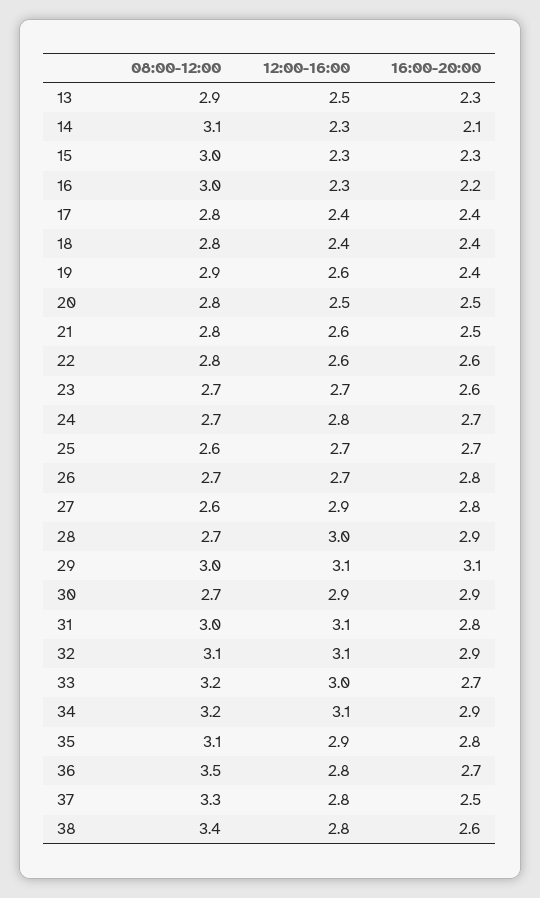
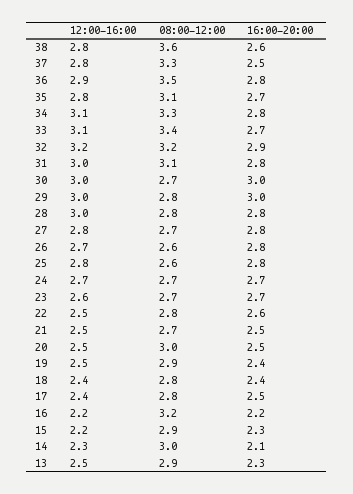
08:00-12:00, 14: 3.1 -> 3
08:00-12:00, 15: 3 -> 2.9
12:00-16:00, 15: 2.3 -> 2.2
08:00-12:00, 16: 3 -> 3.2
12:00-16:00, 16: 2.3 -> 2.2
16:00-20:00, 17: 2.4 -> 2.5
12:00-16:00, 19: 2.6 -> 2.5
08:00-12:00, 20: 2.8 -> 3
08:00-12:00, 21: 2.8 -> 2.7
12:00-16:00, 21: 2.6 -> 2.5
12:00-16:00, 22: 2.6 -> 2.5
12:00-16:00, 23: 2.7 -> 2.6
16:00-20:00, 23: 2.6 -> 2.7
12:00-16:00, 24: 2.8 -> 2.7
12:00-16:00, 25: 2.7 -> 2.8
16:00-20:00, 25: 2.7 -> 2.8
08:00-12:00, 26: 2.7 -> 2.6
08:00-12:00, 27: 2.6 -> 2.7
12:00-16:00, 27: 2.9 -> 2.8
08:00-12:00, 28: 2.7 -> 2.8
16:00-20:00, 28: 2.9 -> 2.8
08:00-12:00, 29: 3 -> 2.8
12:00-16:00, 29: 3.1 -> 3
16:00-20:00, 29: 3.1 -> 3
12:00-16:00, 30: 2.9 -> 3
16:00-20:00, 30: 2.9 -> 3
08:00-12:00, 31: 3 -> 3.1
12:00-16:00, 31: 3.1 -> 3
08:00-12:00, 32: 3.1 -> 3.2
12:00-16:00, 32: 3.1 -> 3.2
08:00-12:00, 33: 3.2 -> 3.4
12:00-16:00, 33: 3 -> 3.1
08:00-12:00, 34: 3.2 -> 3.3
16:00-20:00, 34: 2.9 -> 2.8
12:00-16:00, 35: 2.9 -> 2.8
16:00-20:00, 35: 2.8 -> 2.7
12:00-16:00, 36: 2.8 -> 2.9
16:00-20:00, 36: 2.7 -> 2.8
08:00-12:00, 38: 3.4 -> 3.6

